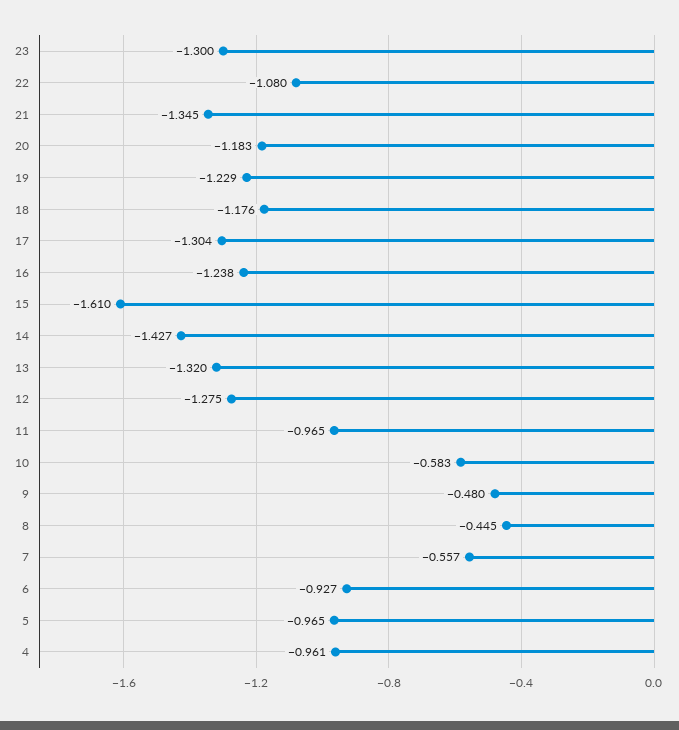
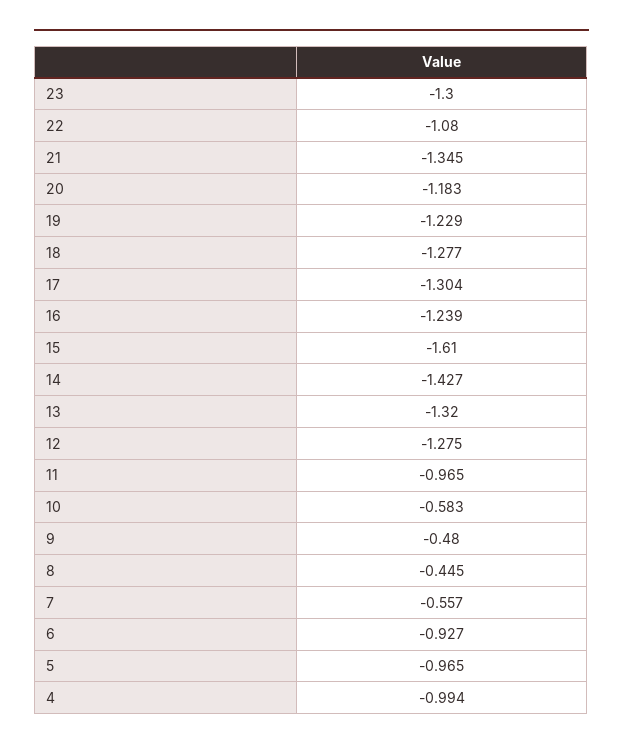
18: -1.176 -> -1.277
16: -1.238 -> -1.239
4: -0.961 -> -0.994

